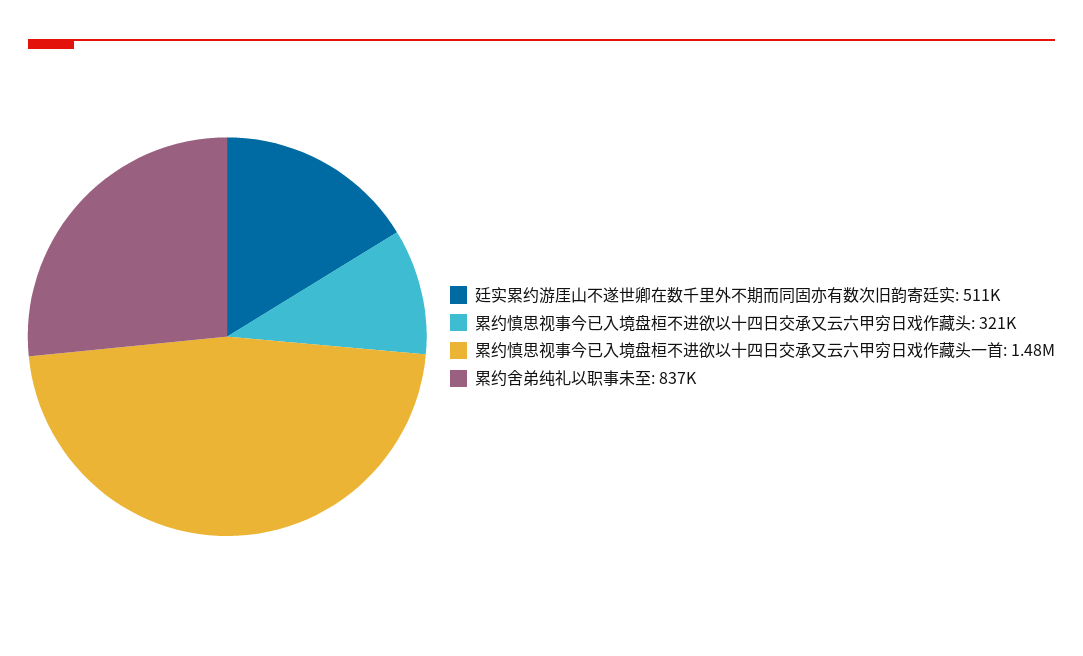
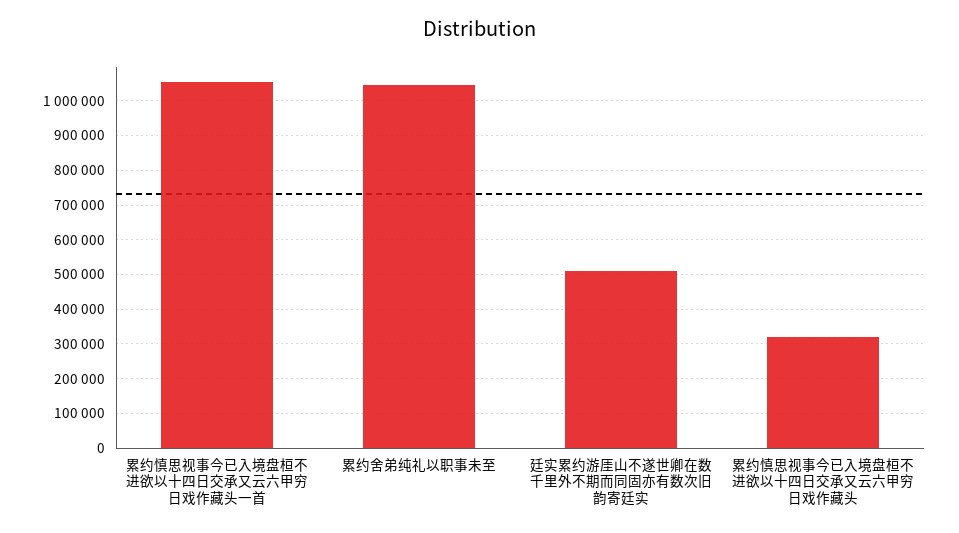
累约慎思视事今已入境盘桓不进欲以十四日交承又云六甲穷日戏作藏头一首: 1480000 -> 1060000
累约舍弟纯礼以职事未至: 837000 -> 1040000

